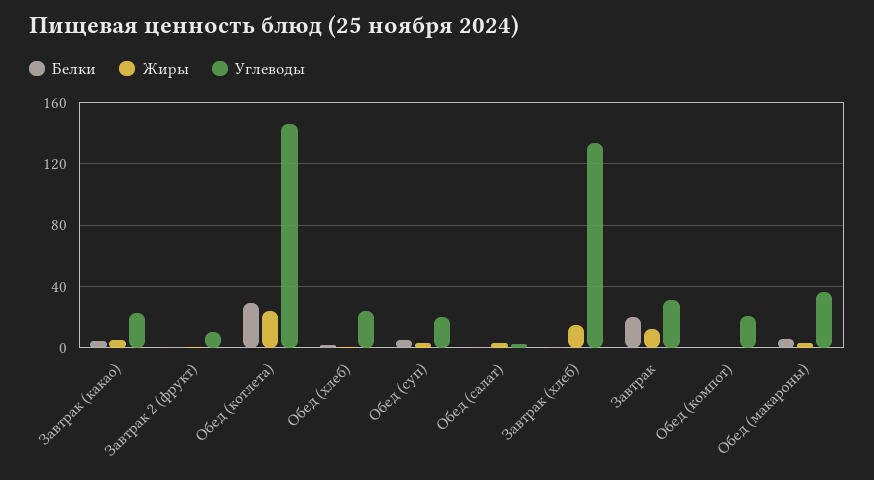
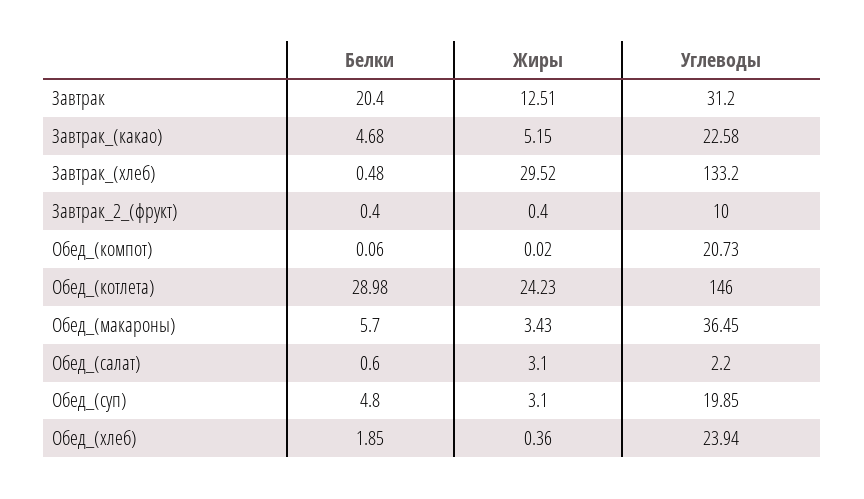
Жиры, Завтрак (хлеб): 15 -> 29.52

